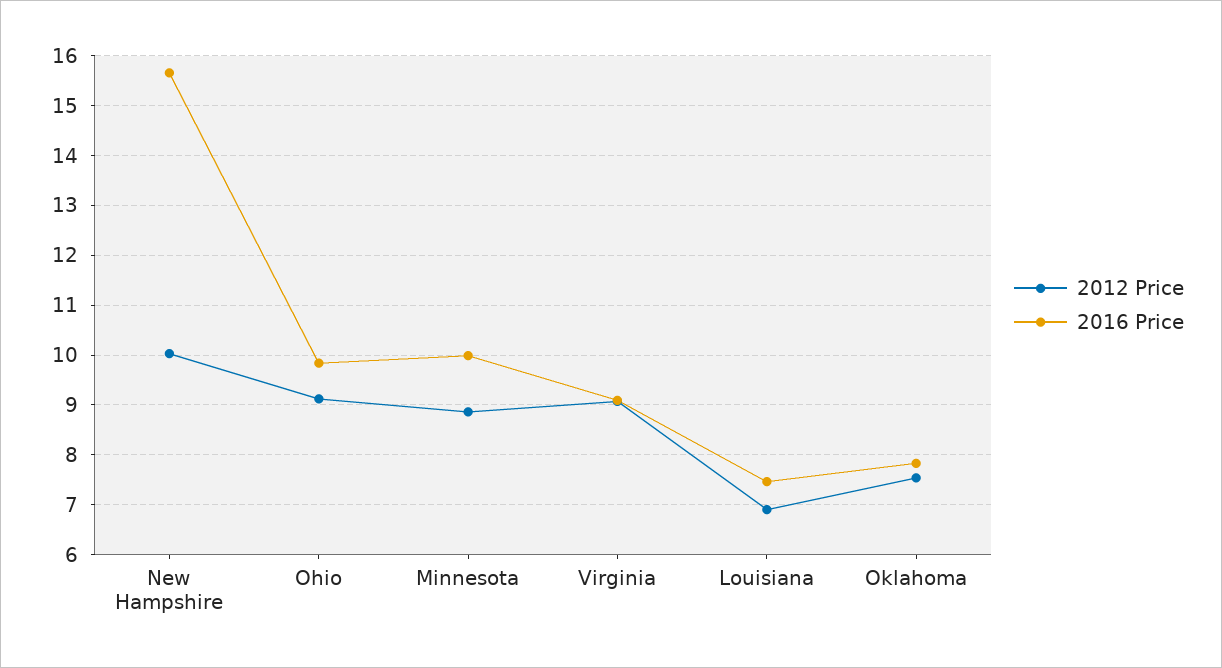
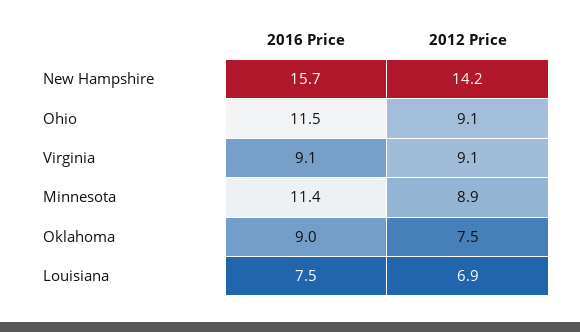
2012 Price, New Hampshire: 10 -> 14.2
2016 Price, Ohio: 9.8 -> 11.5
2016 Price, Minnesota: 10 -> 11.4
2016 Price, Oklahoma: 7.8 -> 9

